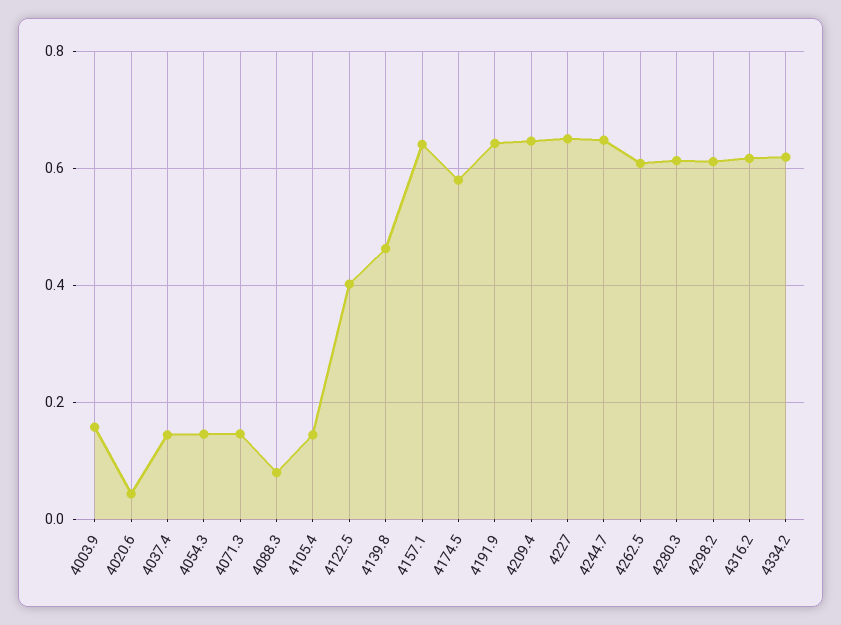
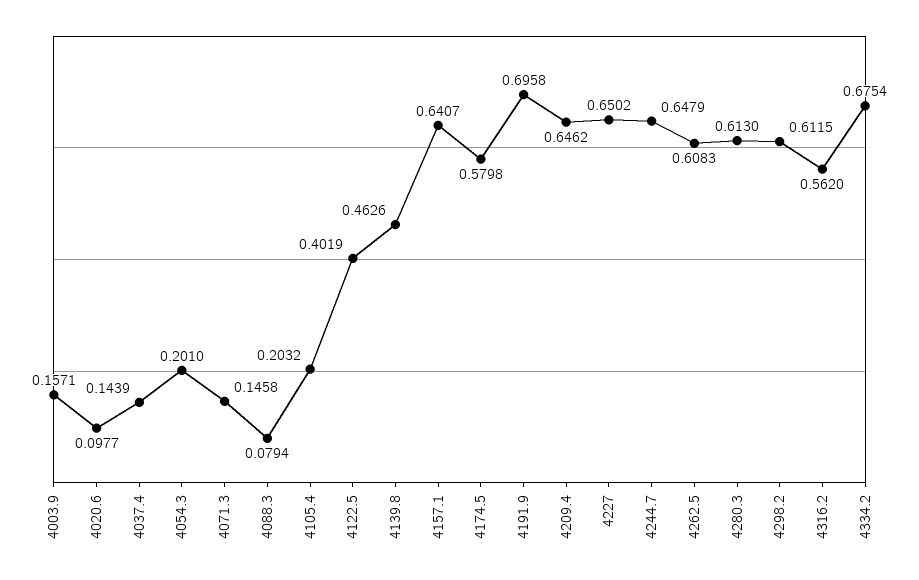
4020.6: 0.04 -> 0.0977
4054.3: 0.14 -> 0.201
4105.4: 0.14 -> 0.2032
4191.9: 0.64 -> 0.6958
4316.2: 0.62 -> 0.562
4334.2: 0.62 -> 0.6754

